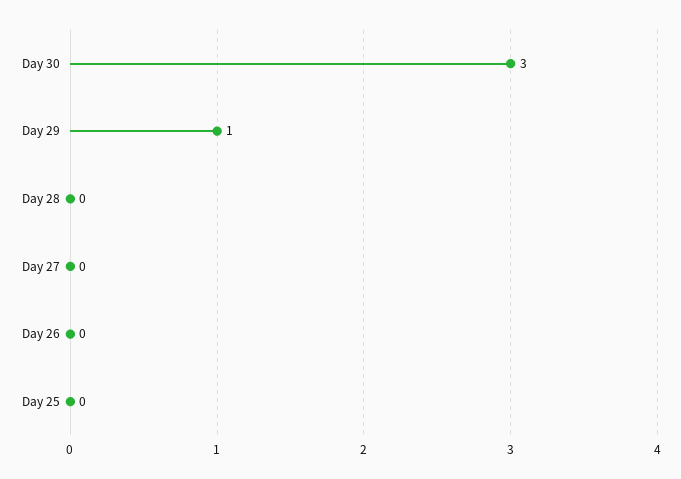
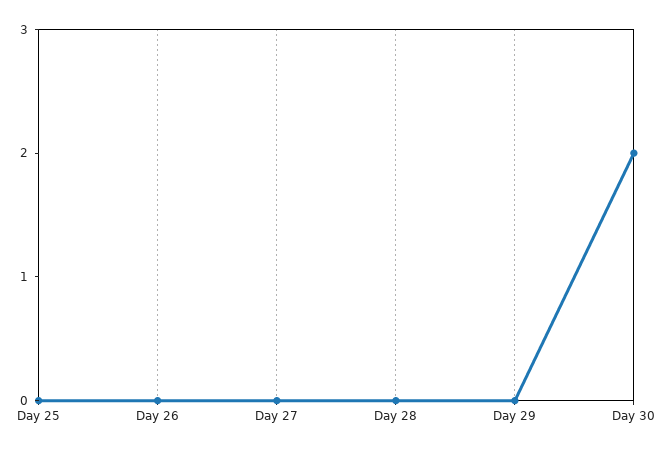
Day 30: 3 -> 2
Day 29: 1 -> 0

